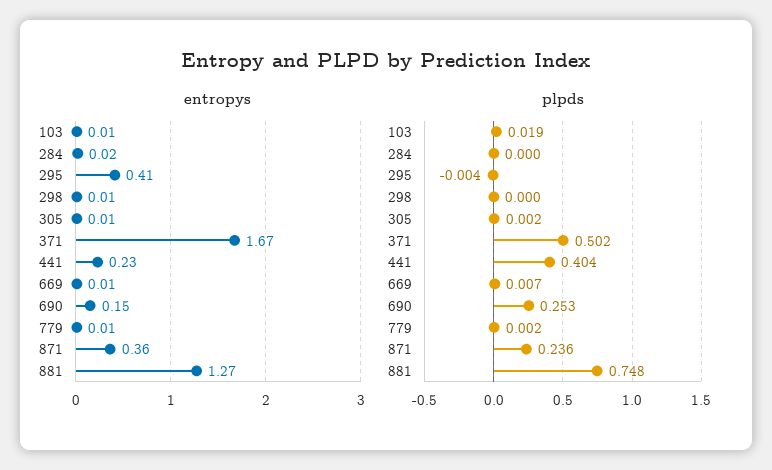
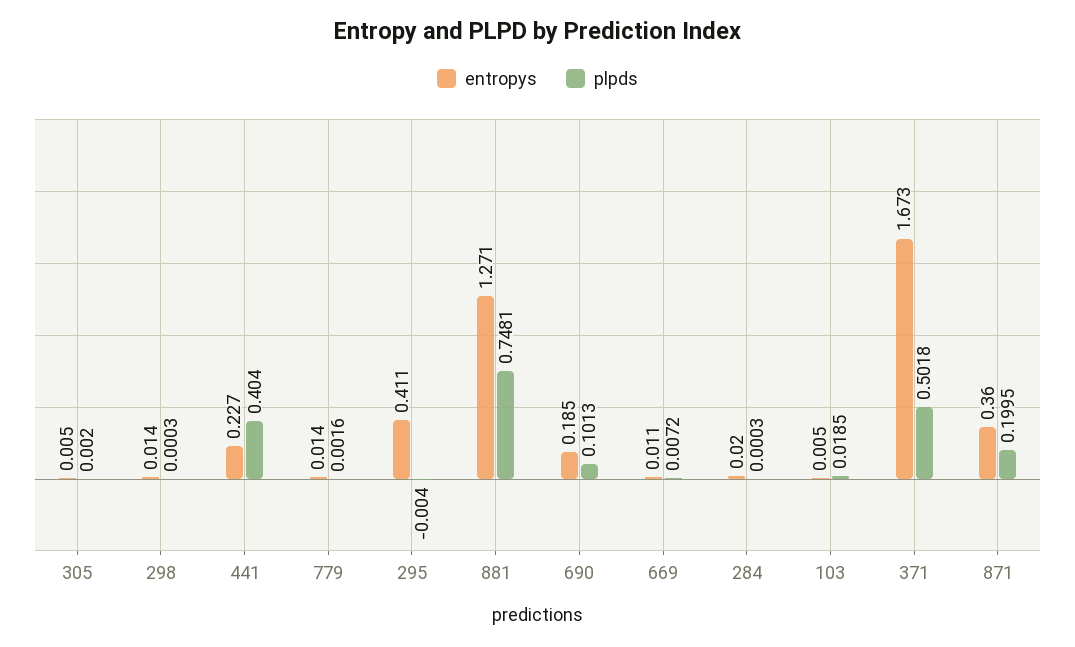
entropys, 690: 0.15 -> 0.185
plpds, 690: 0.253 -> 0.1013
plpds, 871: 0.236 -> 0.1995

